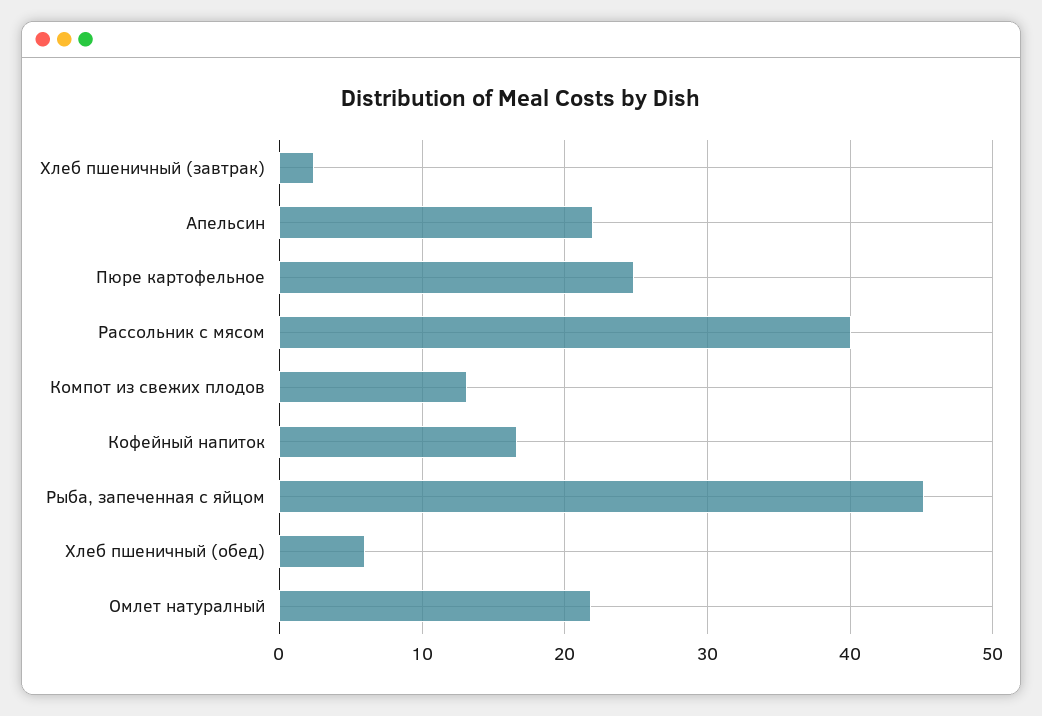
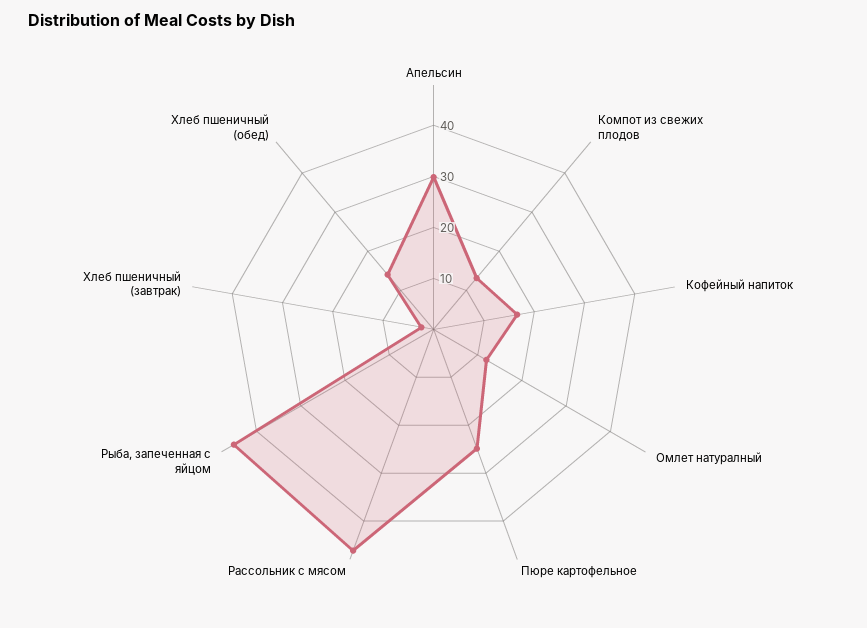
Апельсин: 22 -> 30
Рассольник c мясом: 40 -> 46
Хлеб пшеничный (обед): 6 -> 14
Омлет натуралный: 22 -> 12

